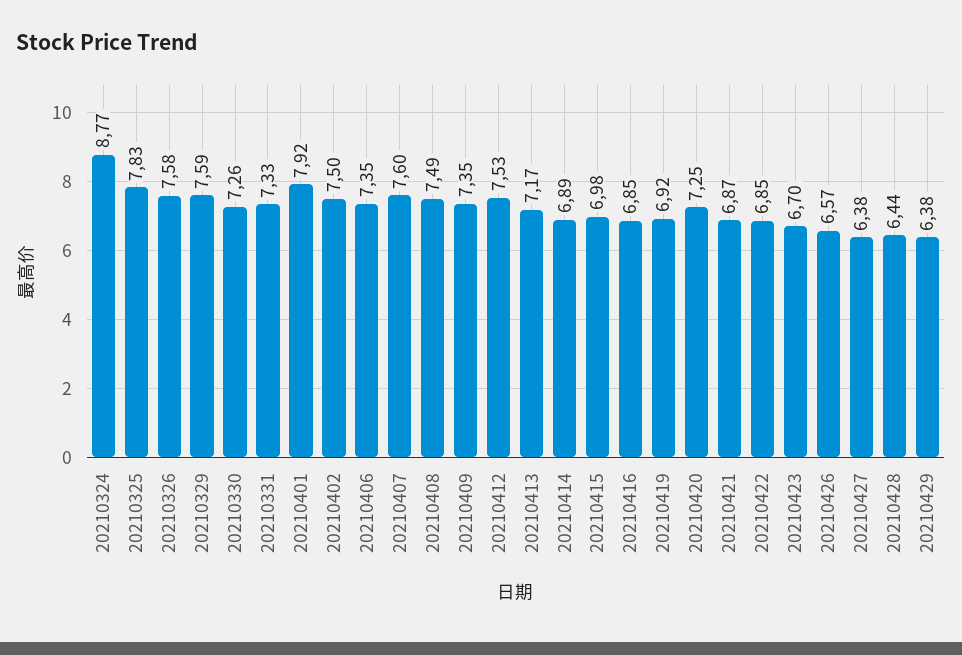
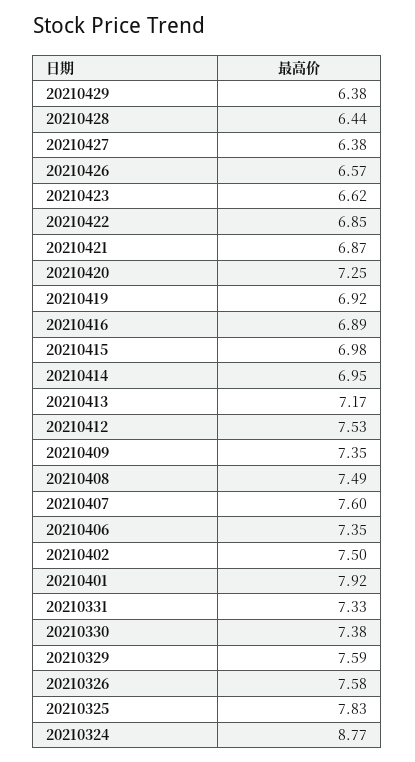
20210330: 7.26 -> 7.38
20210414: 6.89 -> 6.95
20210416: 6.85 -> 6.89
20210423: 6.7 -> 6.62

